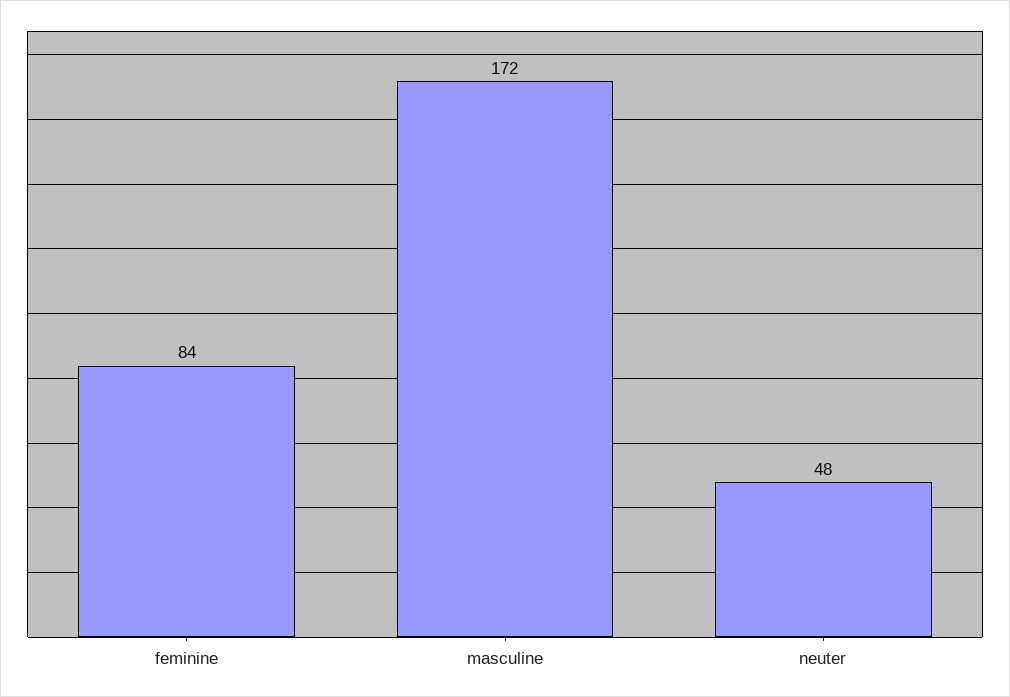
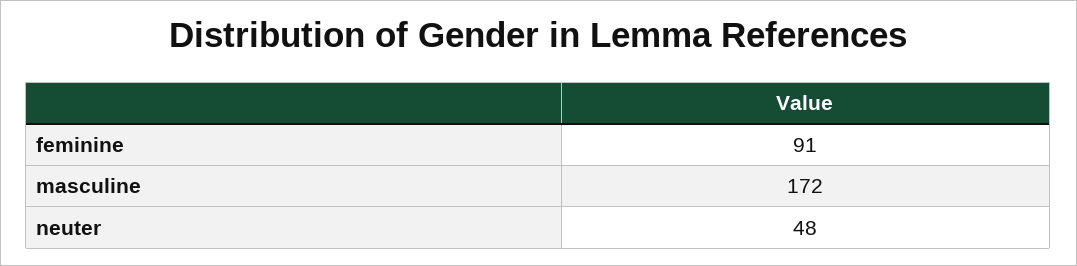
feminine: 84 -> 91

